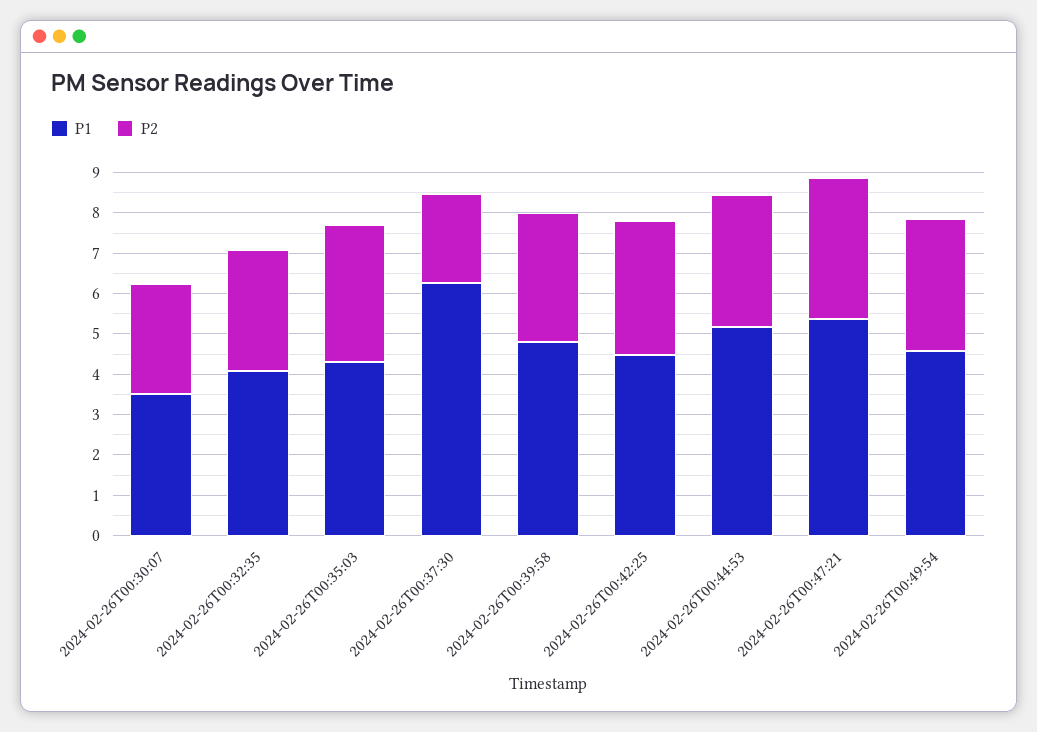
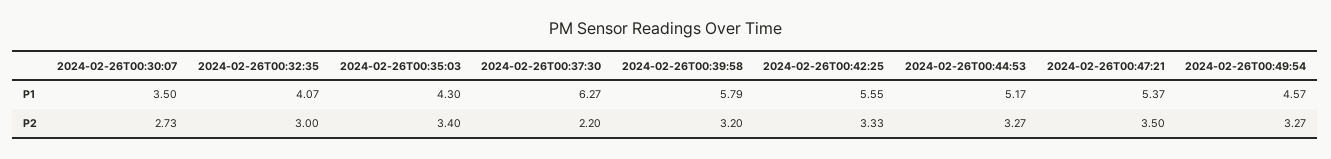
P1, 2024-02-26T00:39:58: 4.8 -> 5.79
P1, 2024-02-26T00:42:25: 4.4 -> 5.55

